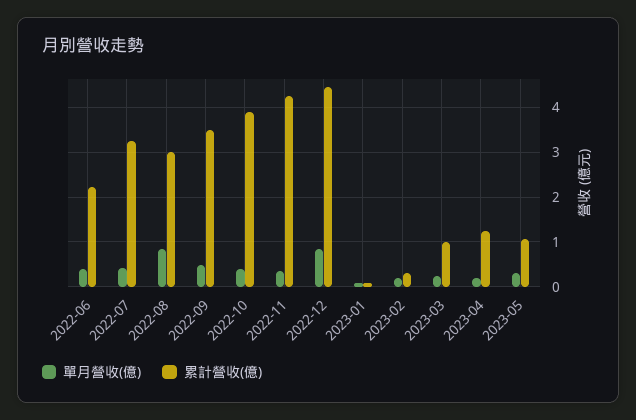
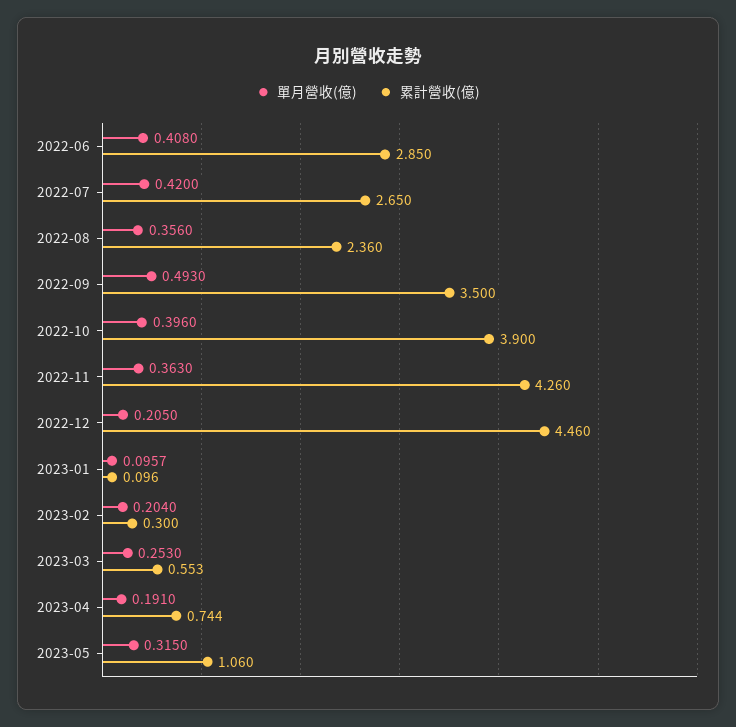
累計營收(億), 2022-06: 2.2 -> 2.85
累計營收(億), 2022-07: 3.2 -> 2.65
單月營收(億), 2022-08: 0.8 -> 0.356
累計營收(億), 2022-08: 3 -> 2.36
單月營收(億), 2022-12: 0.8 -> 0.205
累計營收(億), 2023-03: 1 -> 0.553
累計營收(億), 2023-04: 1.2 -> 0.744

